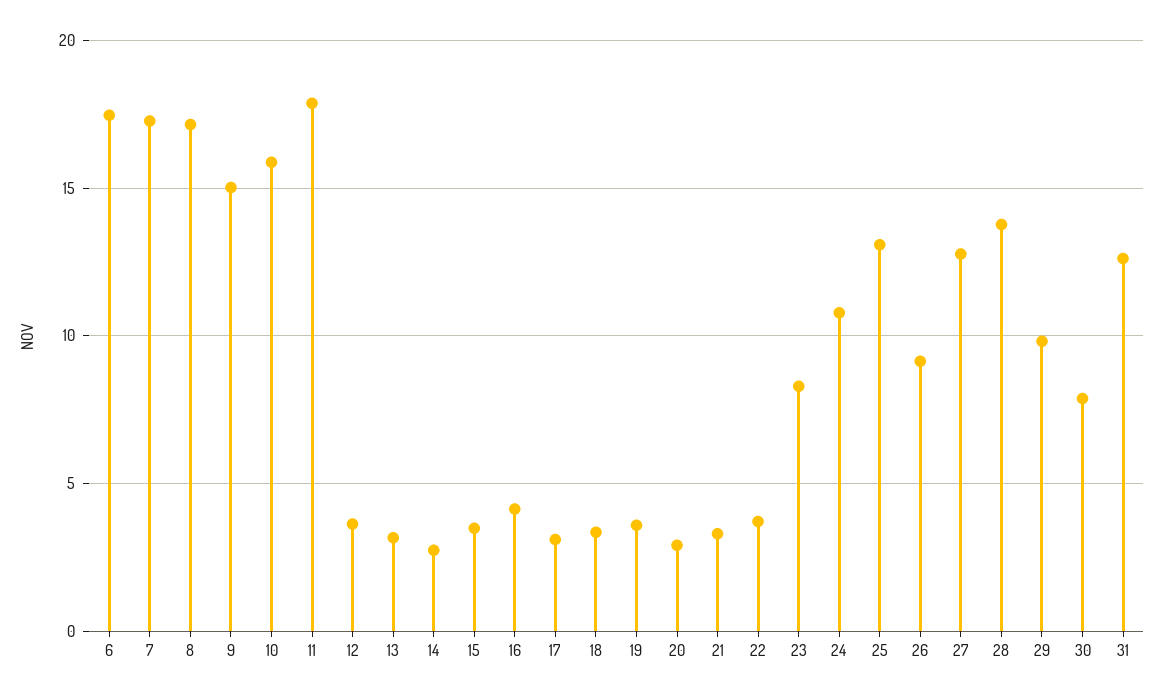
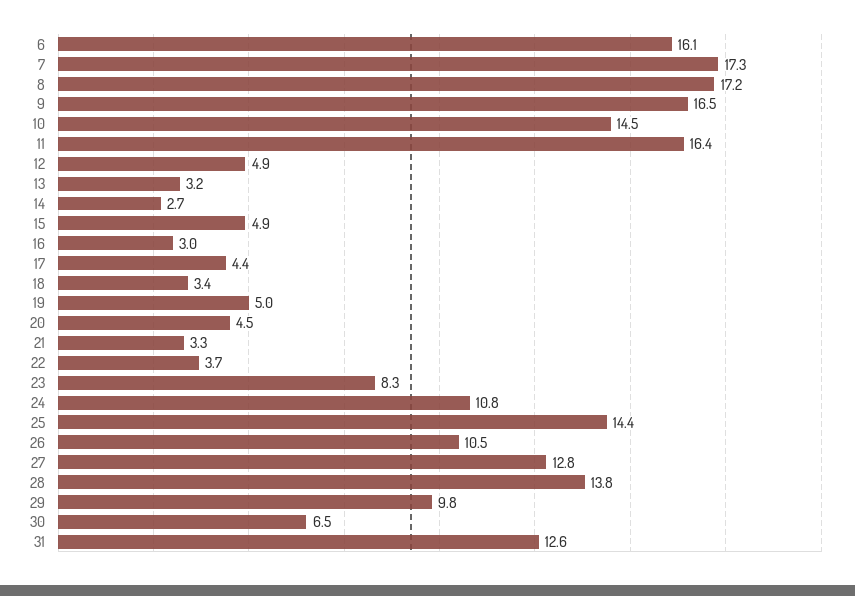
6: 17.5 -> 16.1
9: 15 -> 16.5
10: 16 -> 14.5
11: 18 -> 16.4
12: 3.5 -> 4.9
15: 3.5 -> 4.9
16: 4 -> 3
17: 3 -> 4.4
19: 3.5 -> 5
20: 3 -> 4.5
25: 13 -> 14.4
26: 9 -> 10.5
30: 8 -> 6.5

